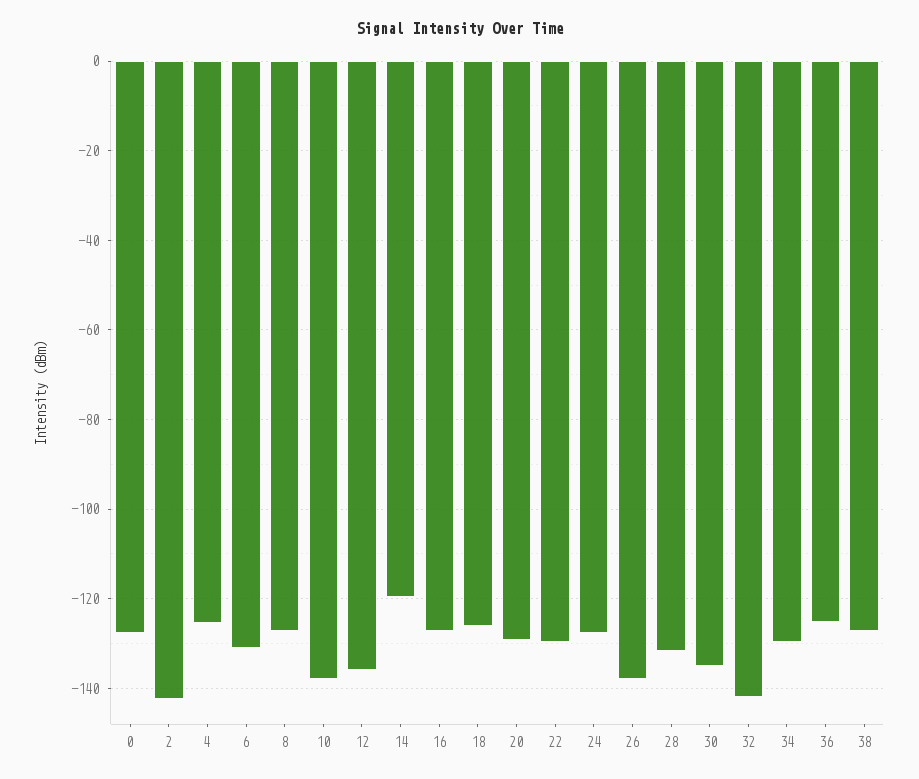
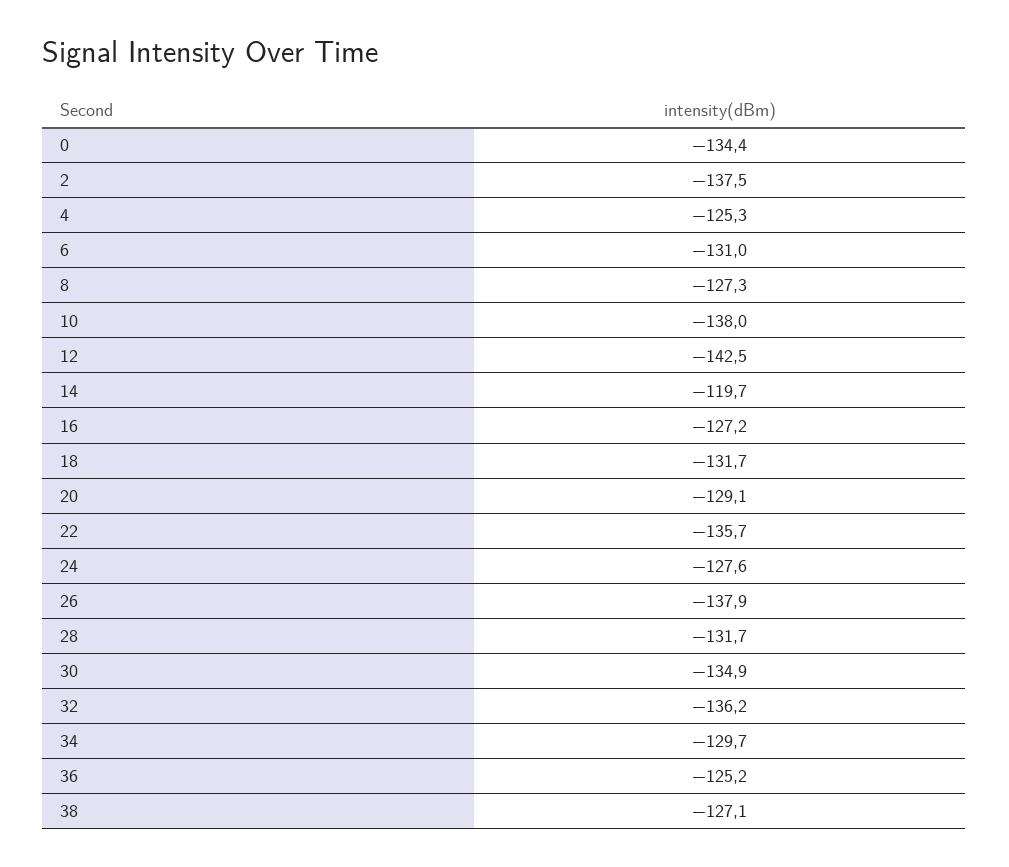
0: -128 -> -134.4
2: -142 -> -137.5
12: -136 -> -142.5
18: -126 -> -131.7
22: -130 -> -135.7
32: -142 -> -136.2

